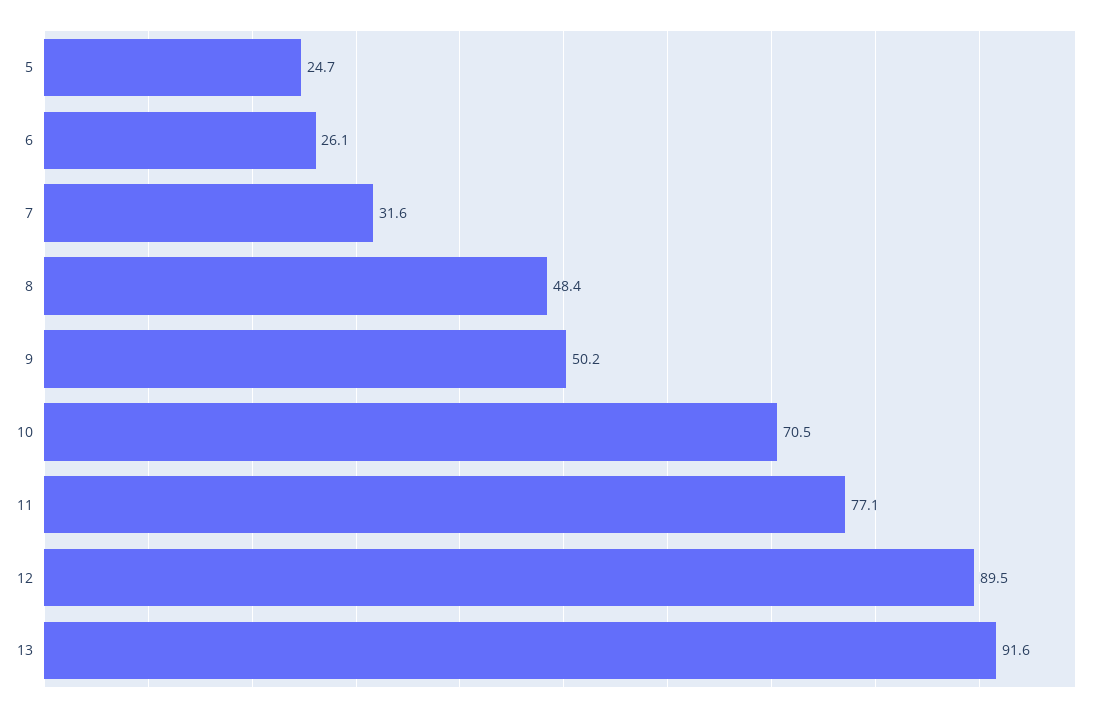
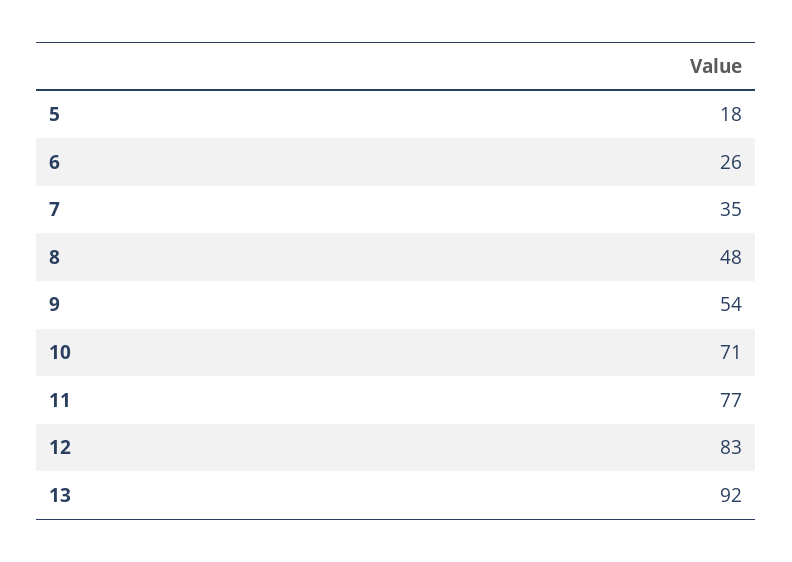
5: 24.7 -> 18
7: 31.6 -> 35
9: 50.2 -> 54
12: 89.5 -> 83

